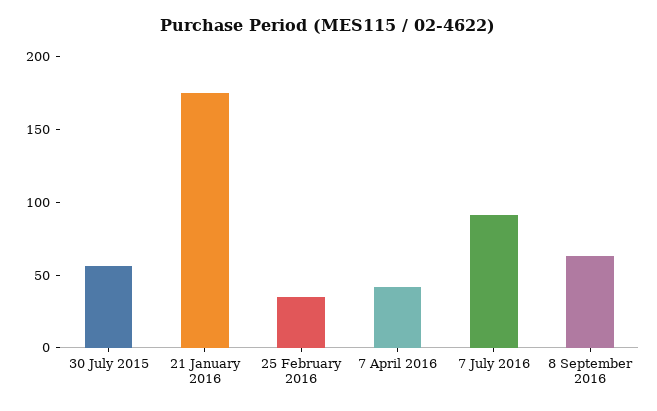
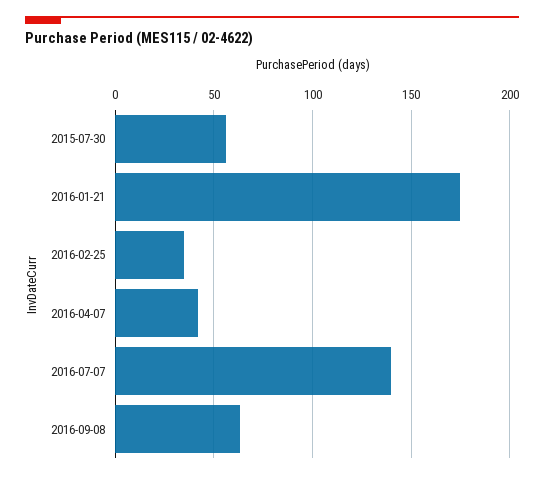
7 July 2016: 90 -> 140

